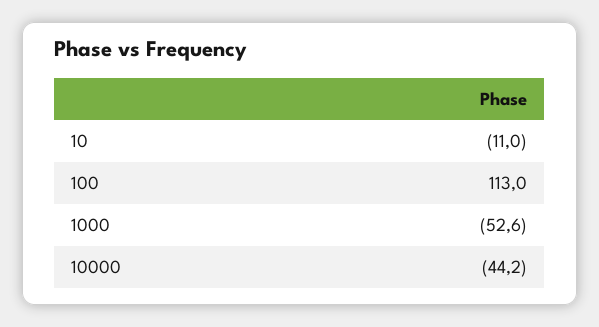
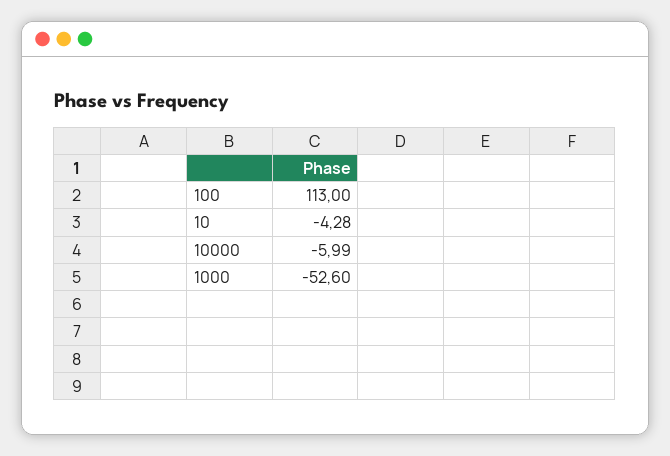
10: -11 -> -4.28
10000: -44.2 -> -5.99

